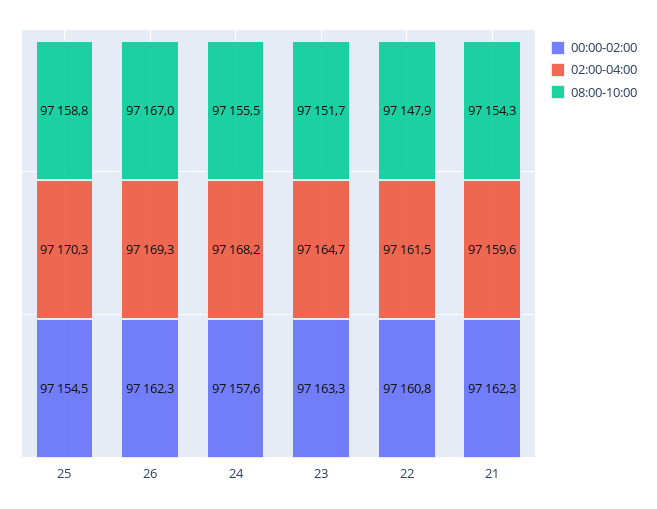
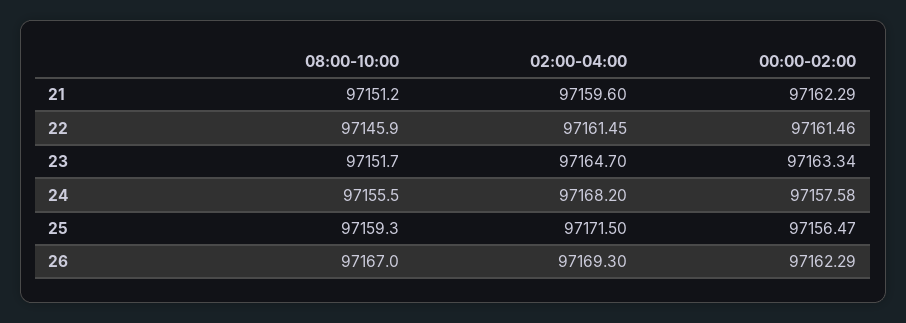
00:00-02:00, 25: 97154.5 -> 97156.47
02:00-04:00, 25: 97170.3 -> 97171.5
08:00-10:00, 25: 97158.8 -> 97159.3
00:00-02:00, 22: 97160.8 -> 97161.46
08:00-10:00, 22: 97147.9 -> 97145.9
08:00-10:00, 21: 97154.3 -> 97151.2

